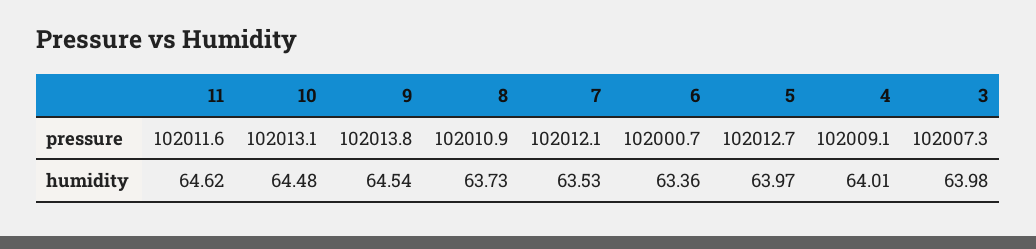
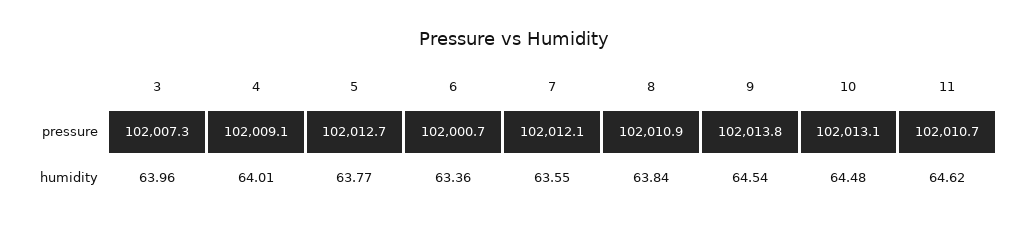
11, pressure: 102011.6 -> 102010.7
8, humidity: 63.73 -> 63.84
7, humidity: 63.53 -> 63.55
5, humidity: 63.97 -> 63.77
3, humidity: 63.98 -> 63.96

